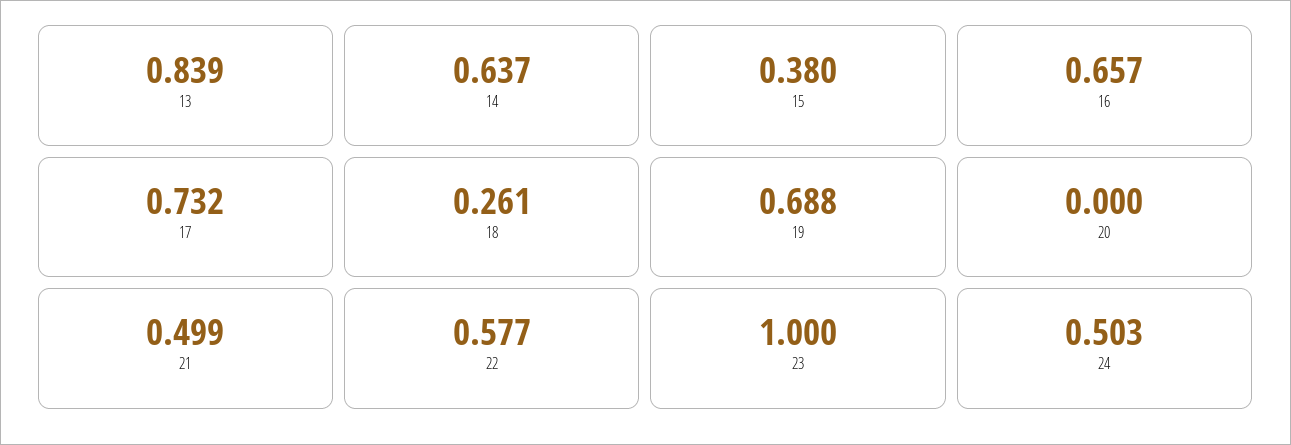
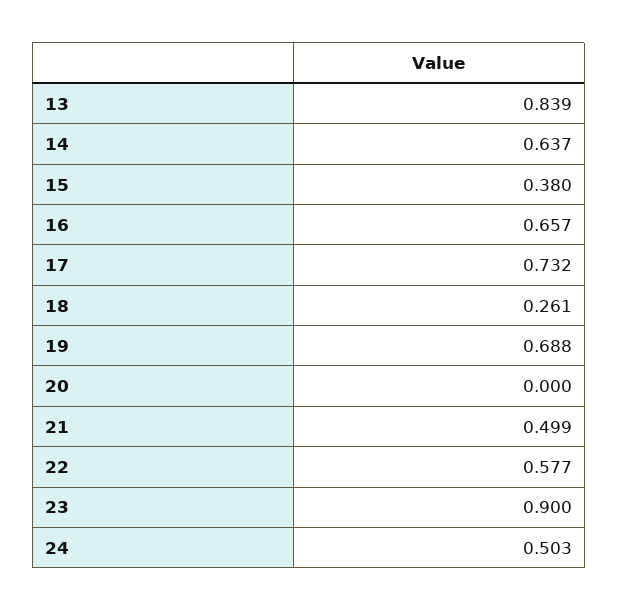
23: 1 -> 0.9

